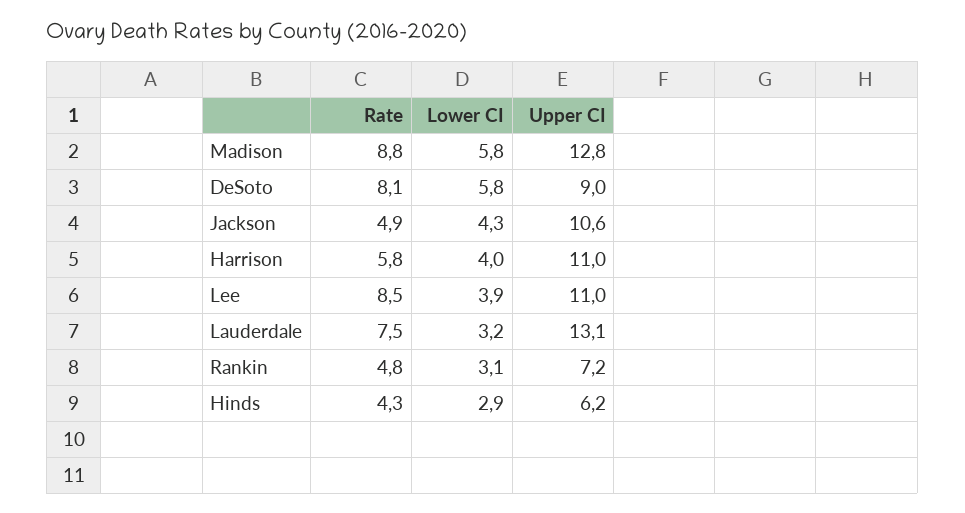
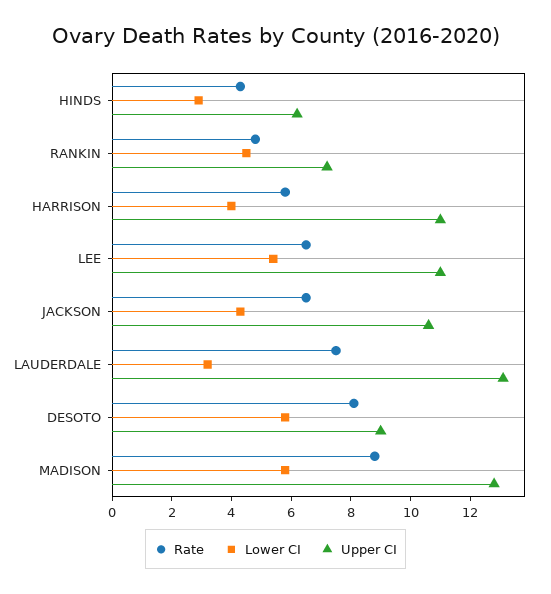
Rate, Jackson: 4.9 -> 6.5
Rate, Lee: 8.5 -> 6.5
Lower CI, Lee: 3.9 -> 5.5
Lower CI, Rankin: 3.1 -> 4.5

